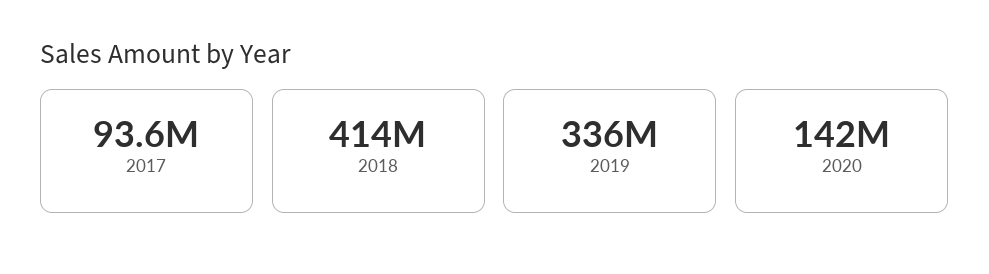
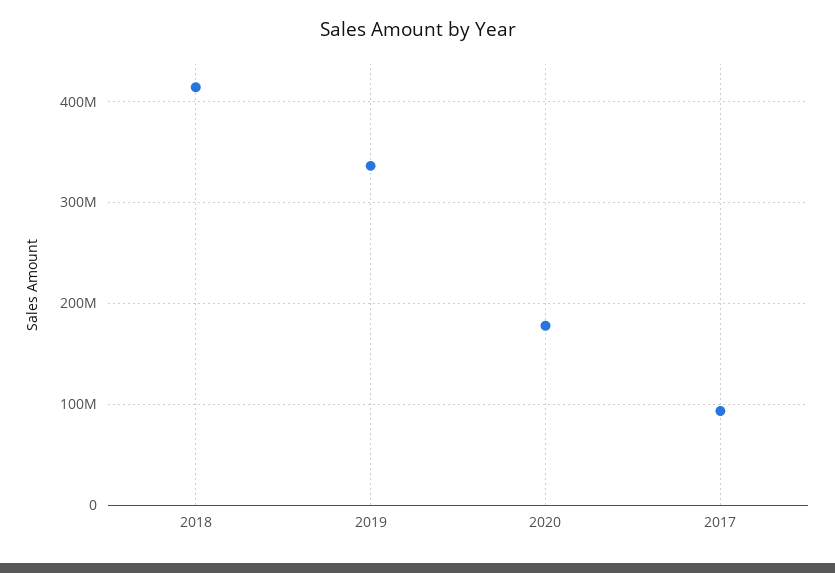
2020: 142000000 -> 180000000

